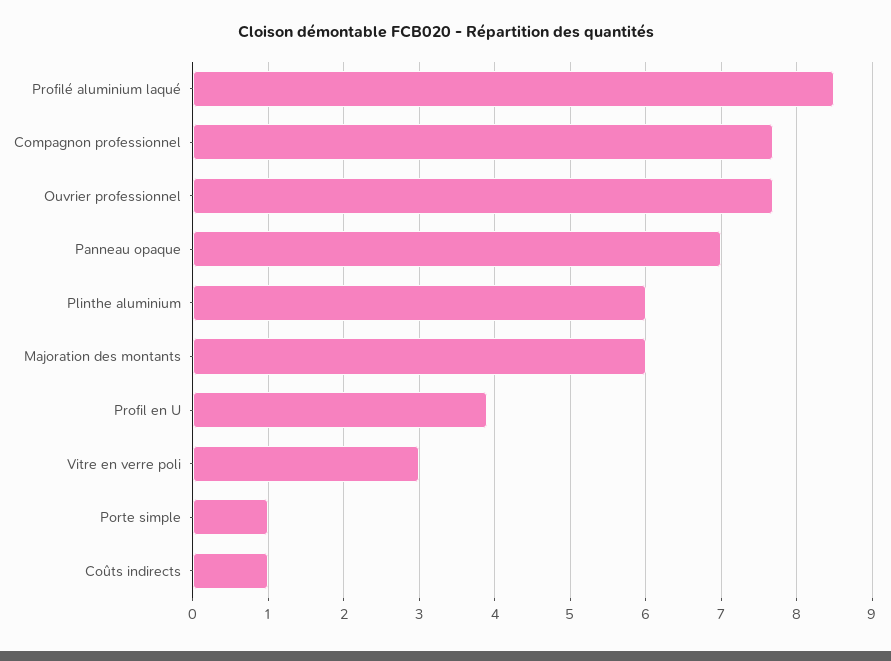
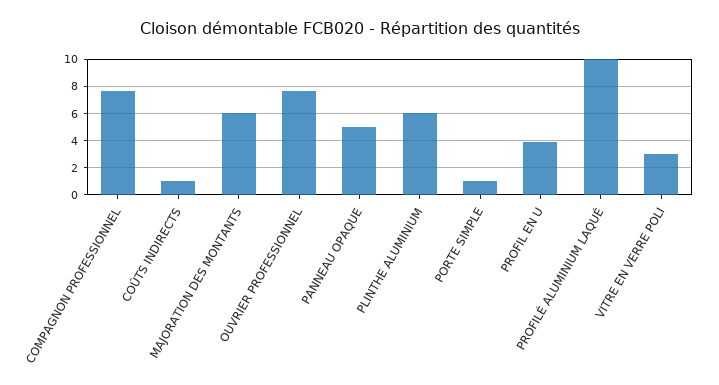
Profilé aluminium laqué: 8.5 -> 10
Panneau opaque: 7 -> 5

